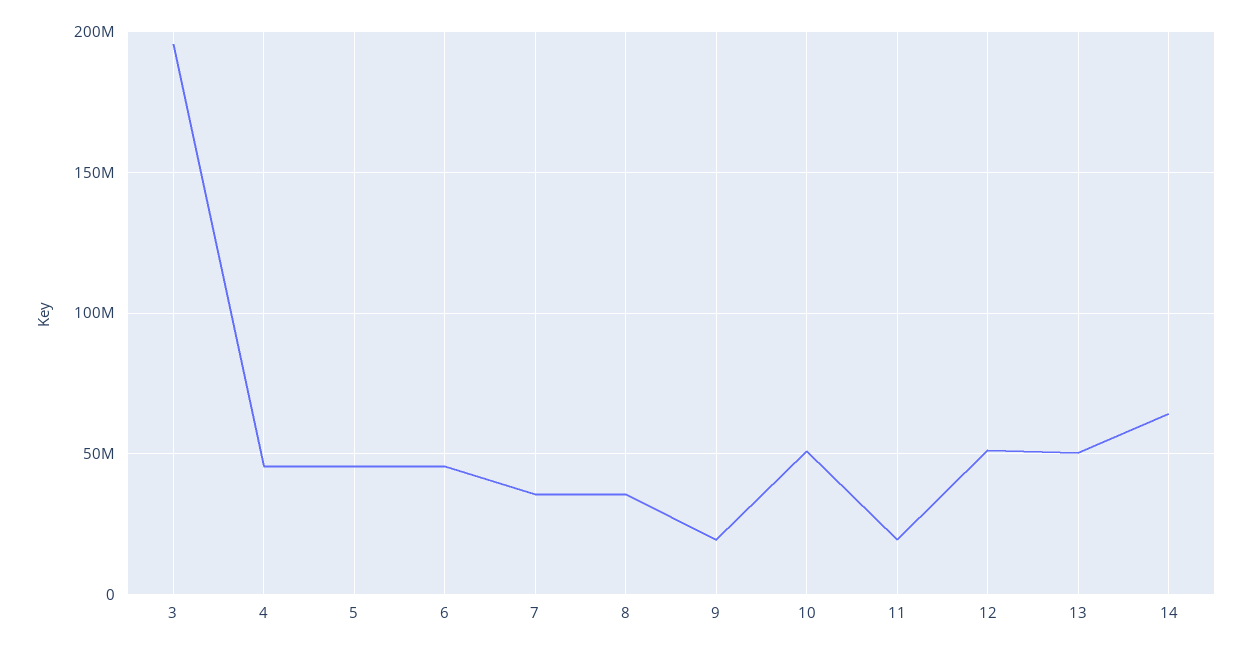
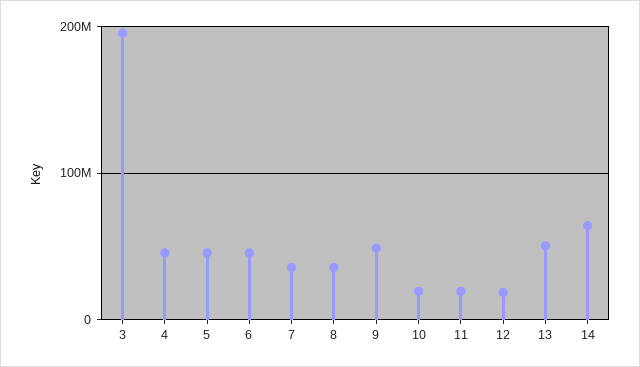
9: 20000000 -> 50000000
10: 50000000 -> 20000000
12: 50000000 -> 20000000

